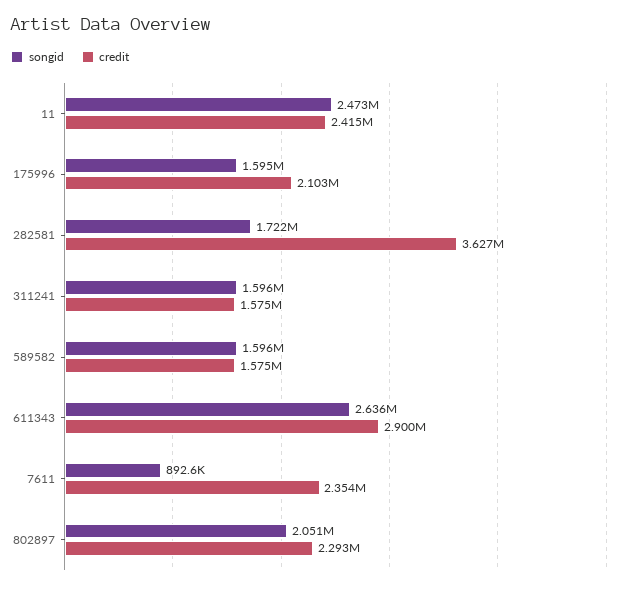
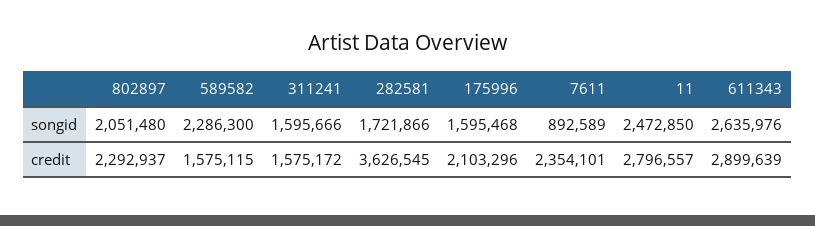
credit, 11: 2415000 -> 2796557
songid, 589582: 1596000 -> 2286300

